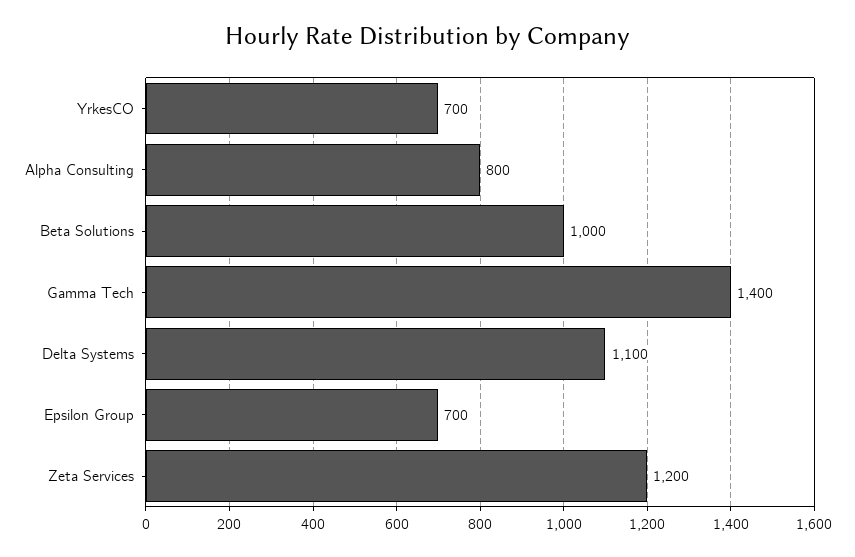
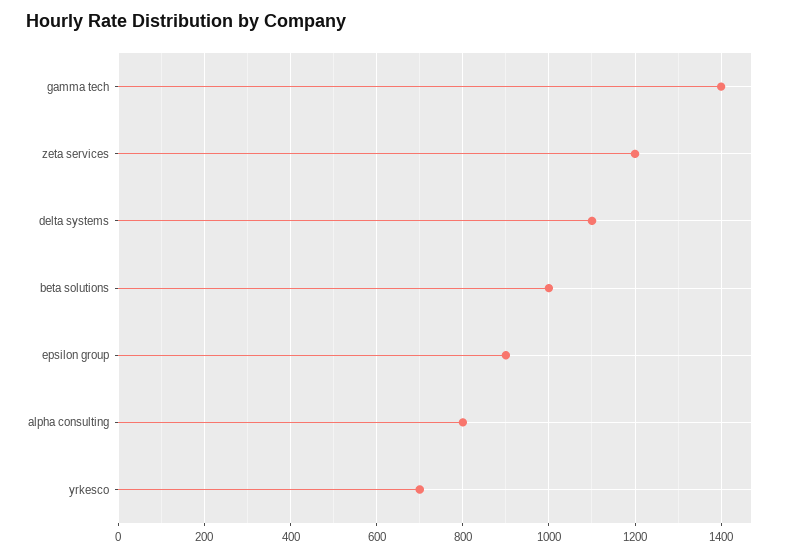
Epsilon Group: 700 -> 900

